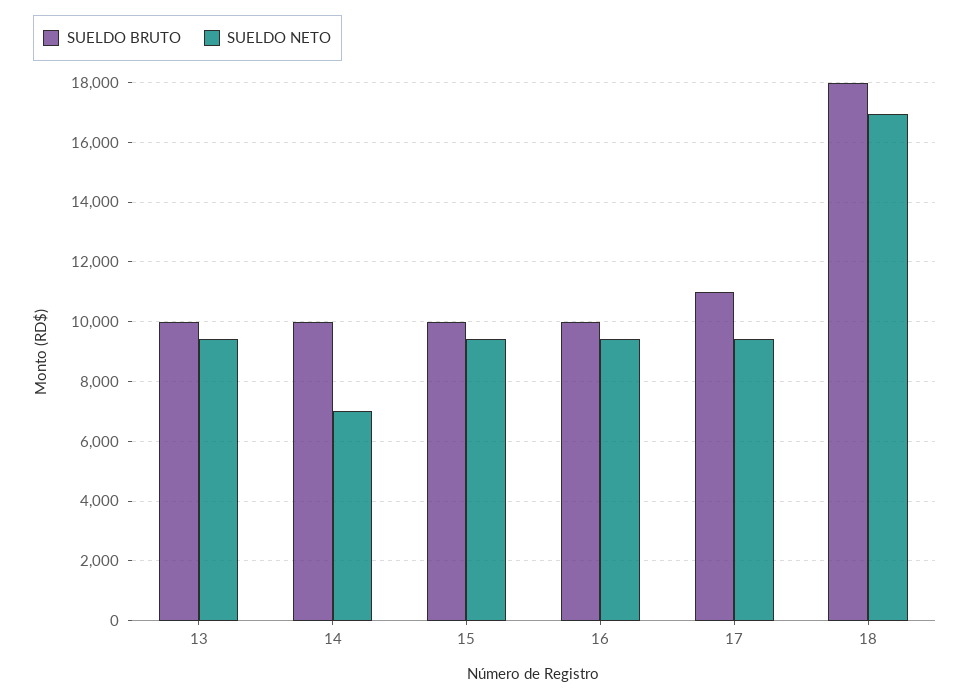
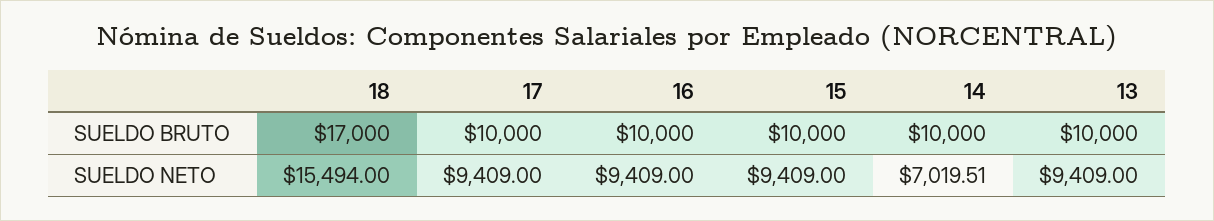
SUELDO BRUTO, 17: 11000 -> 10000
SUELDO BRUTO, 18: 18000 -> 17000
SUELDO NETO, 18: 17000 -> 15494

